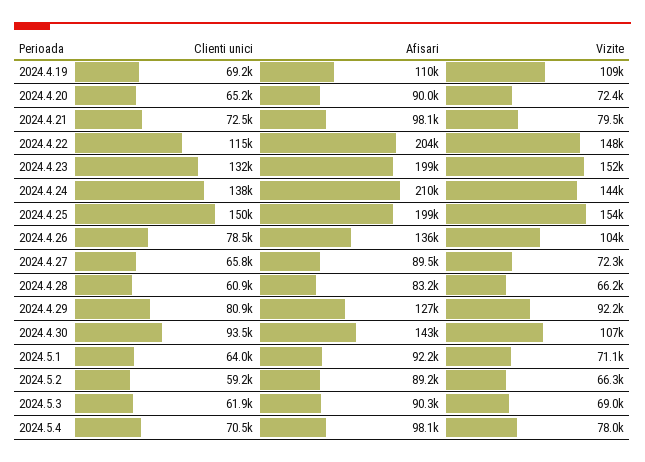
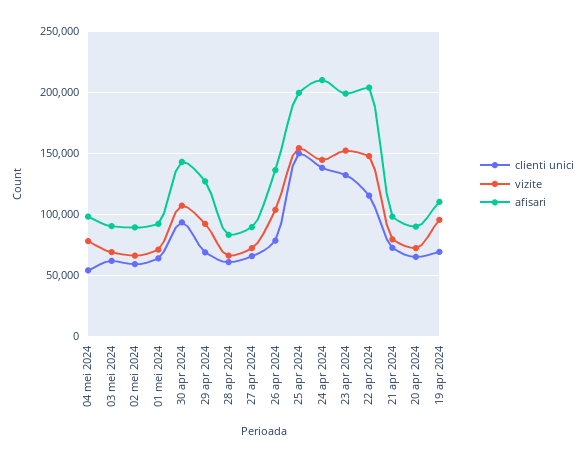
Vizite, 2024.4.19: 109000 -> 95000
Clienti unici, 2024.4.29: 80900 -> 70000
Clienti unici, 2024.5.4: 70500 -> 55000

